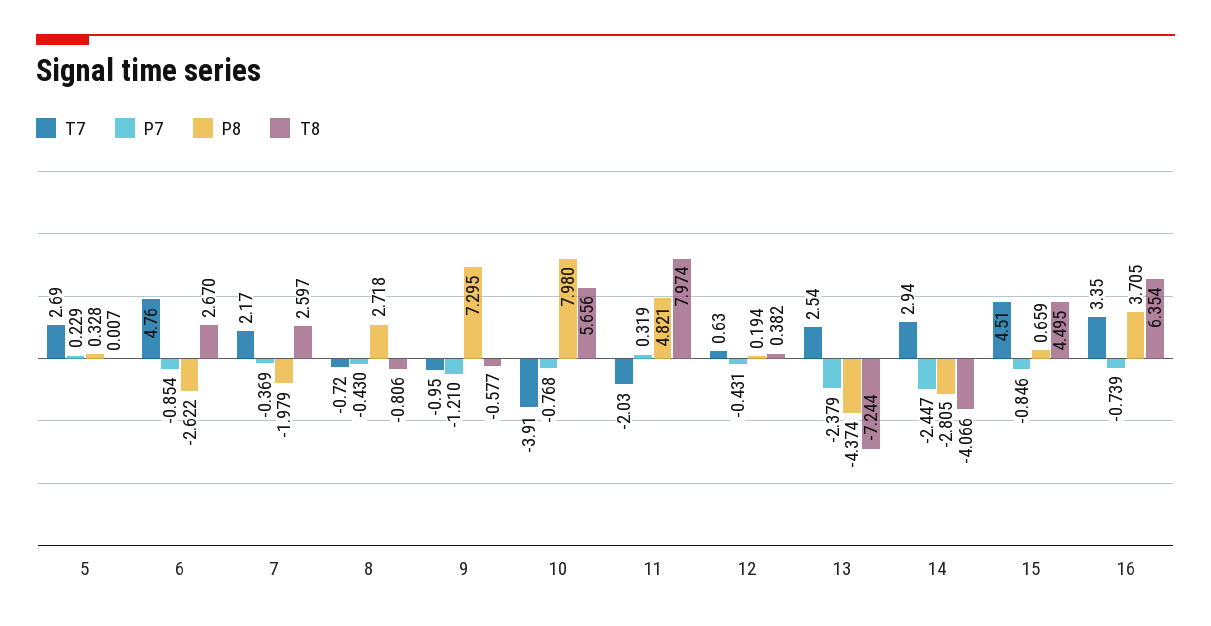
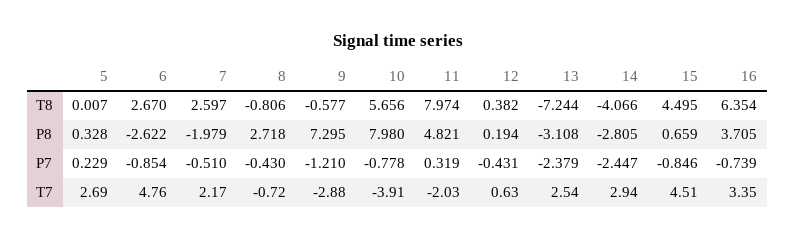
P7, 7: -0.369 -> -0.51
T7, 9: -0.95 -> -2.88
P7, 10: -0.768 -> -0.778
P8, 13: -4.374 -> -3.108

